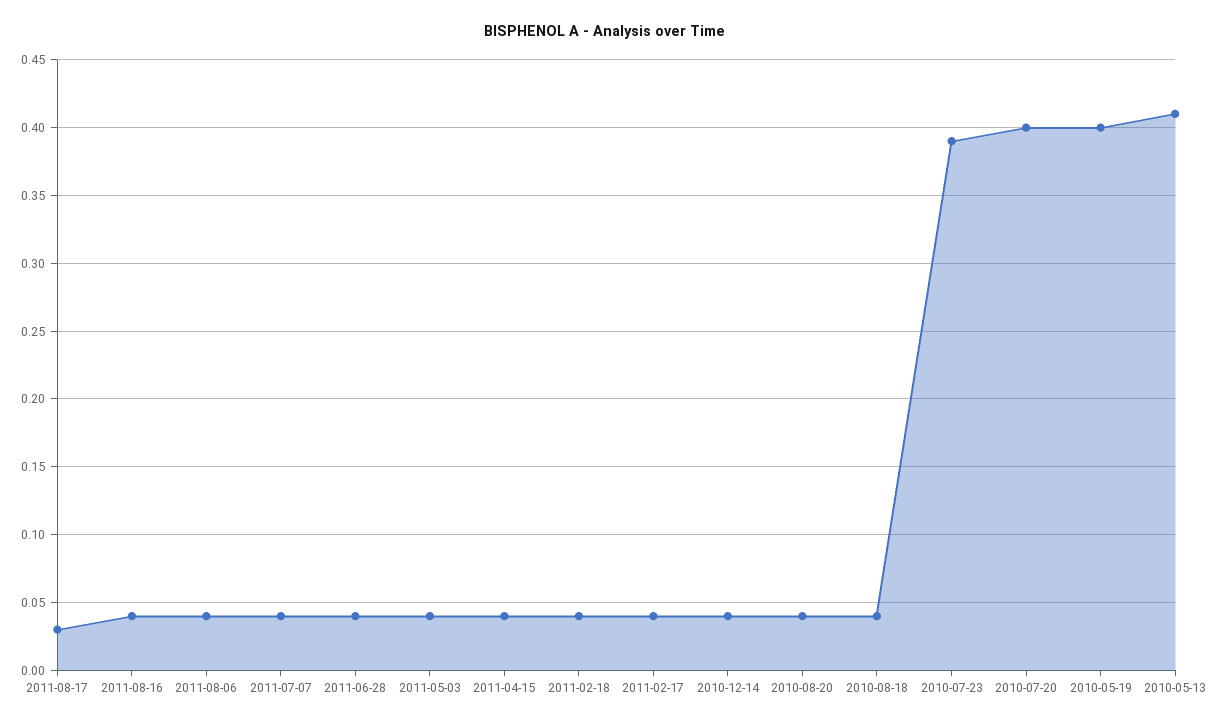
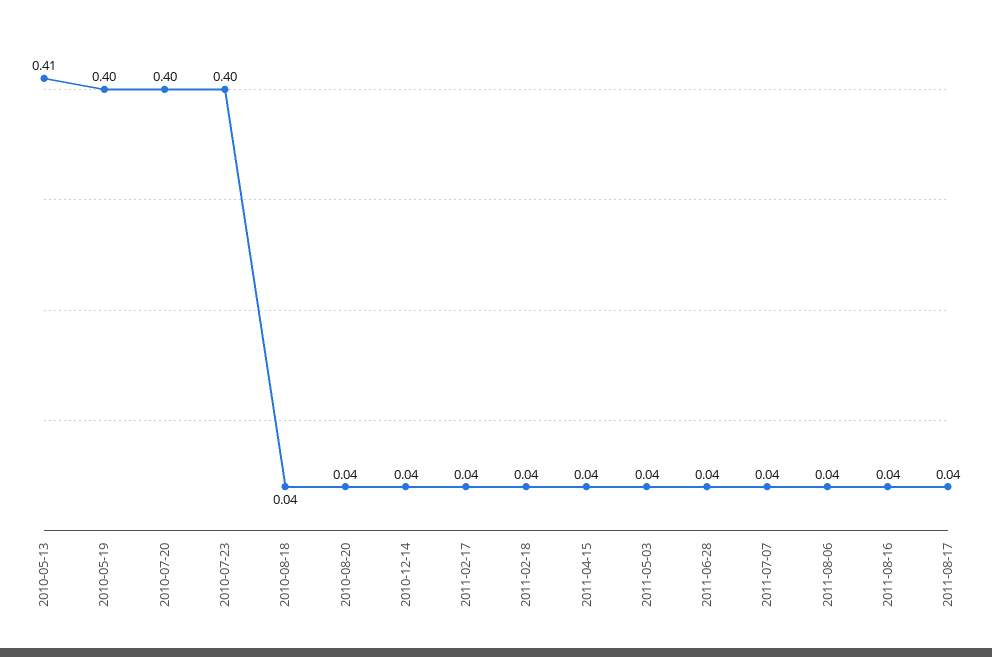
2011-08-17: 0.03 -> 0.04
2010-07-23: 0.39 -> 0.4

